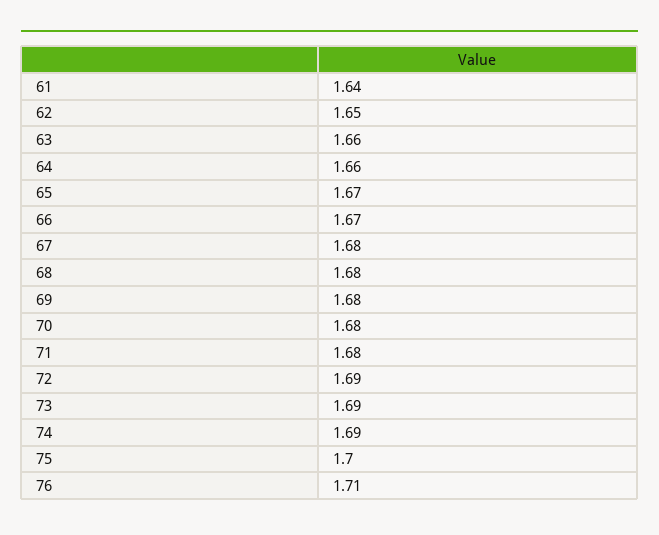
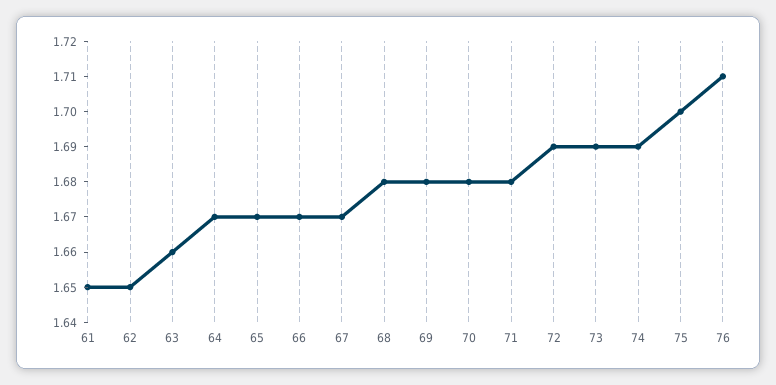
61: 1.64 -> 1.65
64: 1.66 -> 1.67
67: 1.68 -> 1.67

